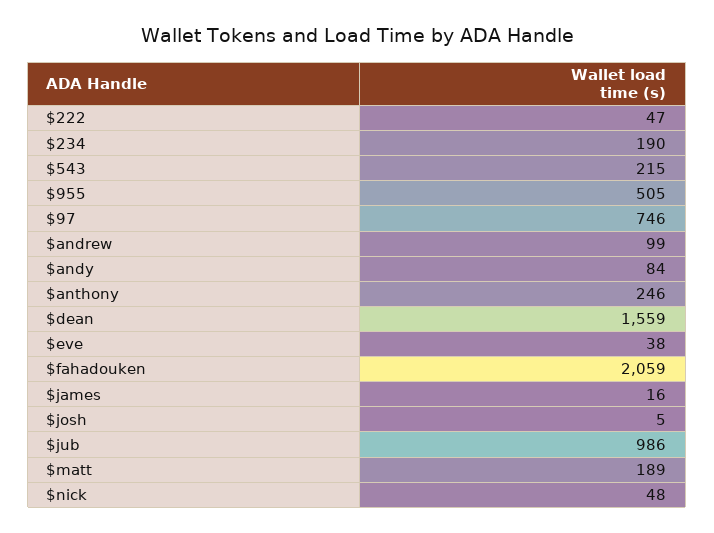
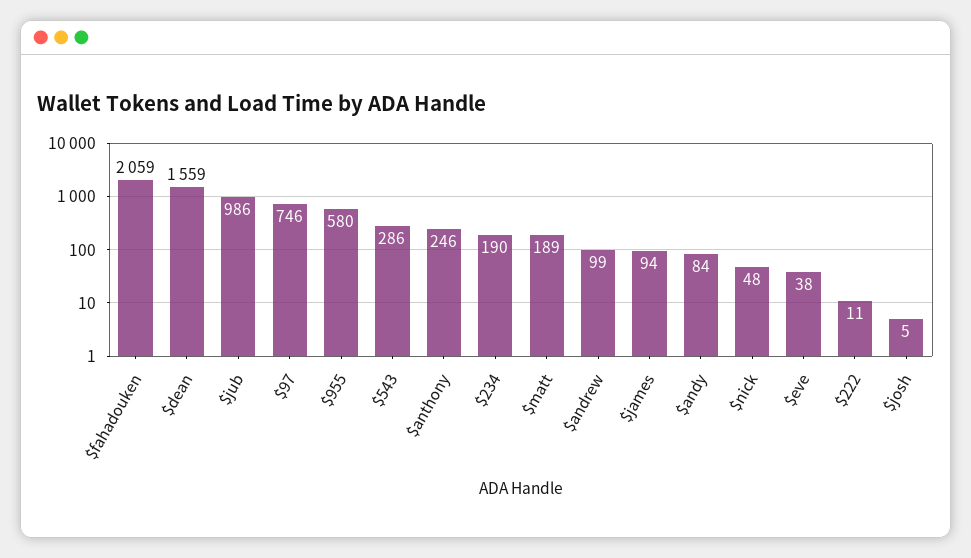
$222: 47 -> 11
$543: 215 -> 286
$955: 505 -> 580
$james: 16 -> 94

